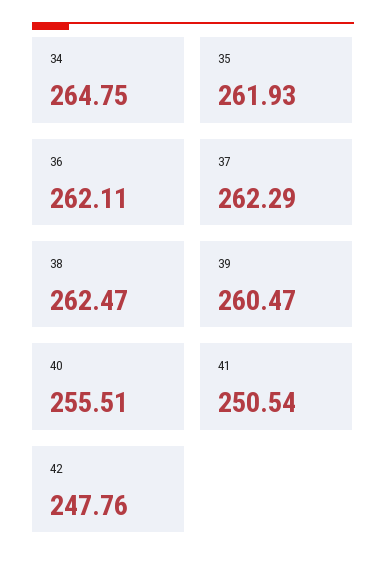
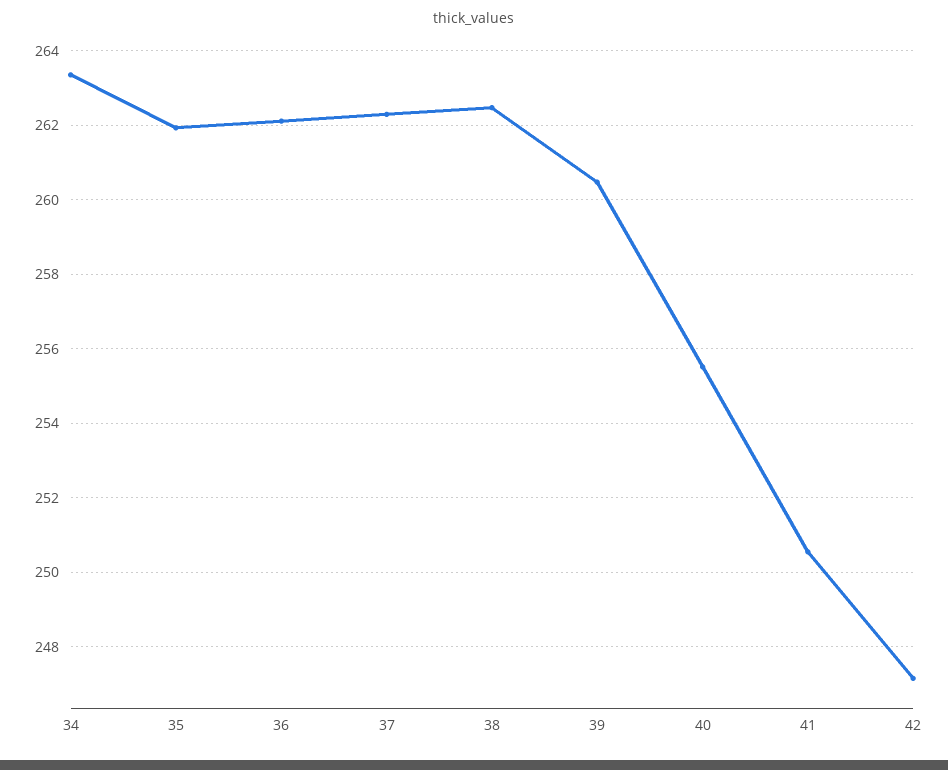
34: 264.75 -> 263.4
42: 247.76 -> 247.2

